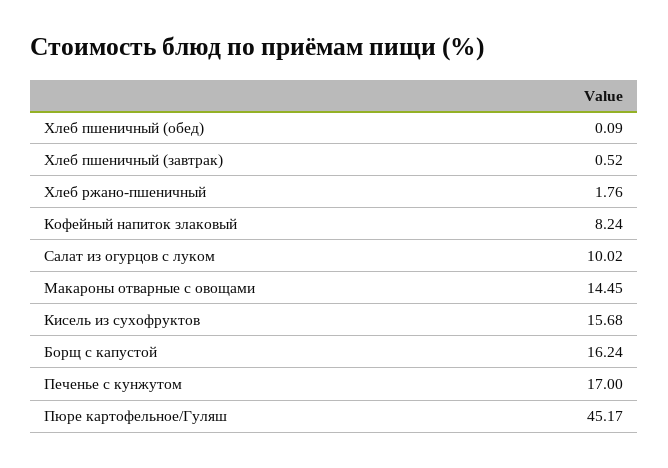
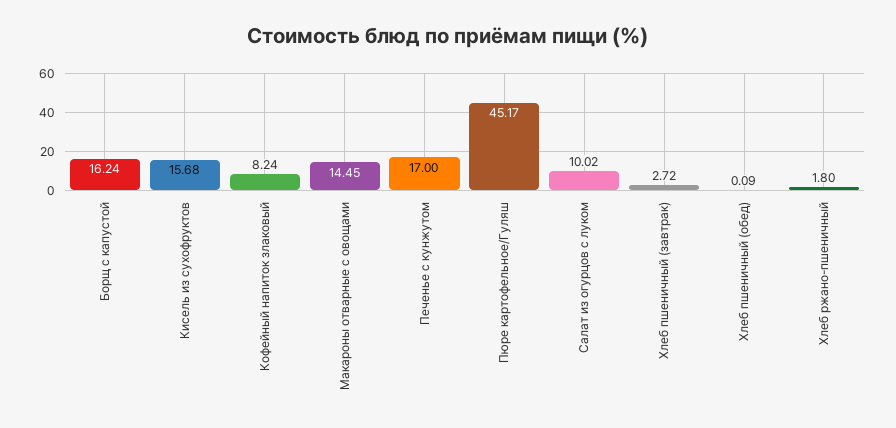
Хлеб пшеничный (завтрак): 0.52 -> 2.72
Хлеб ржано-пшеничный: 1.76 -> 1.8

